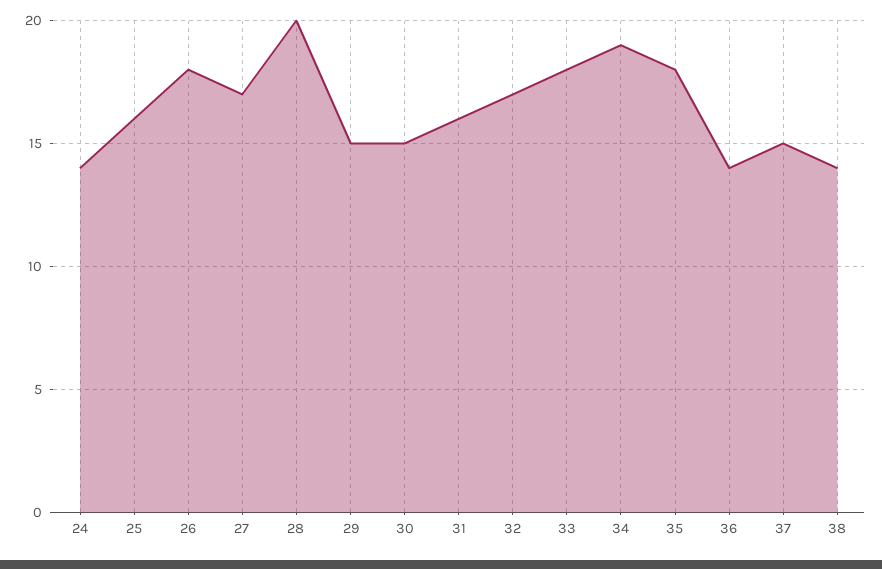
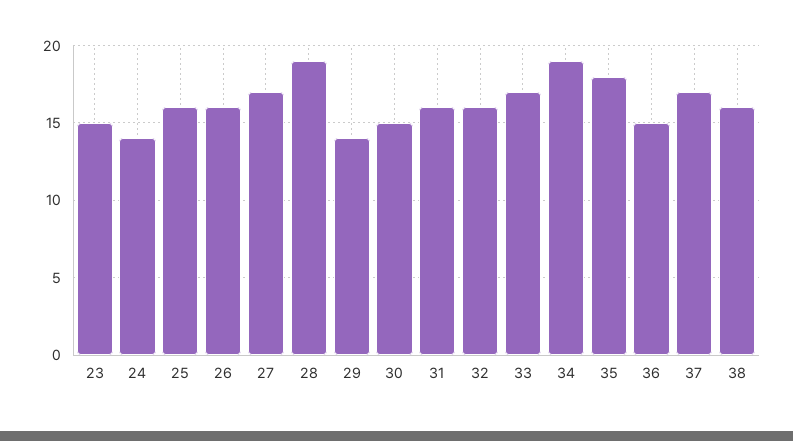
26: 18 -> 16
28: 20 -> 19
29: 15 -> 14
32: 17 -> 16
33: 18 -> 17
36: 14 -> 15
37: 15 -> 17
38: 14 -> 16
23: none -> 15

